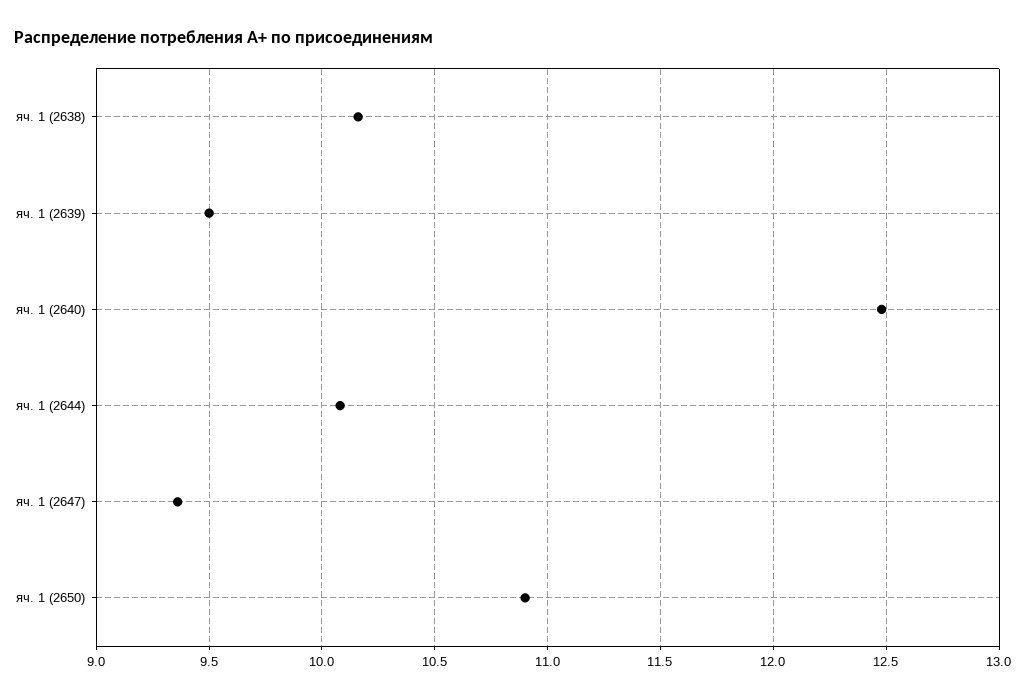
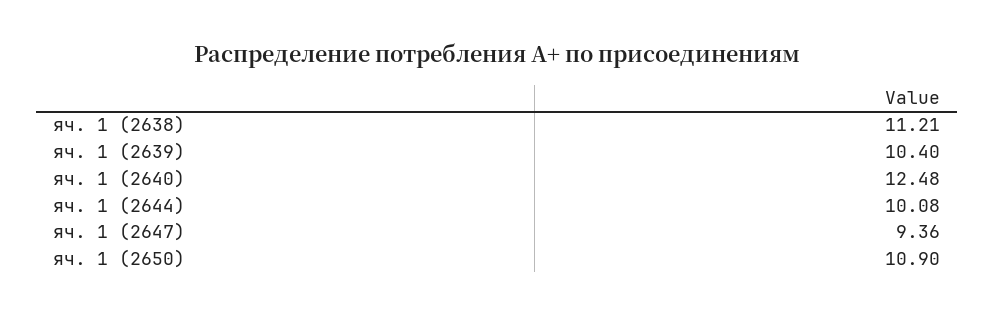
яч. 1 (2638): 10.15 -> 11.21
яч. 1 (2639): 9.5 -> 10.4

